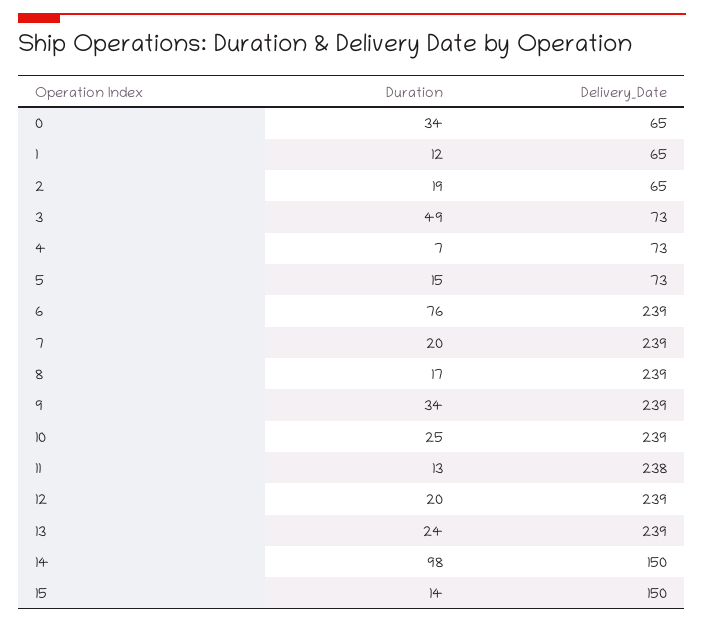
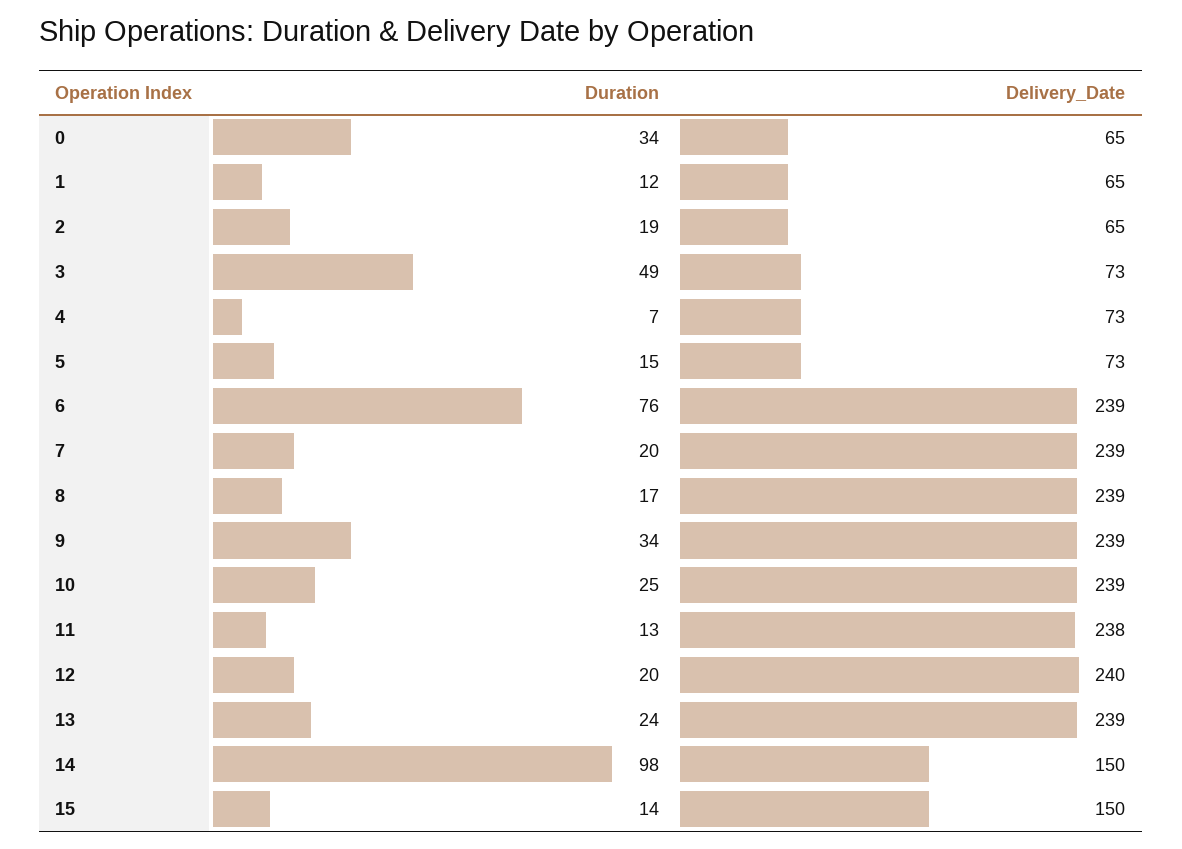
Delivery_Date, 12: 239 -> 240

